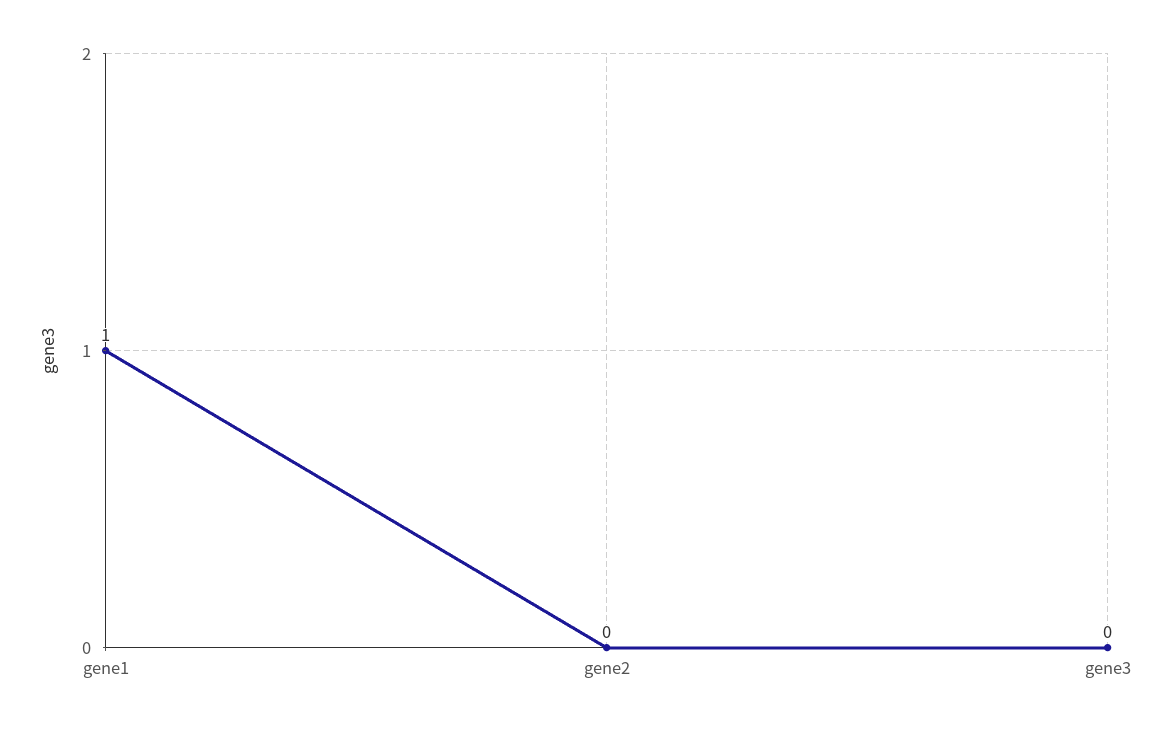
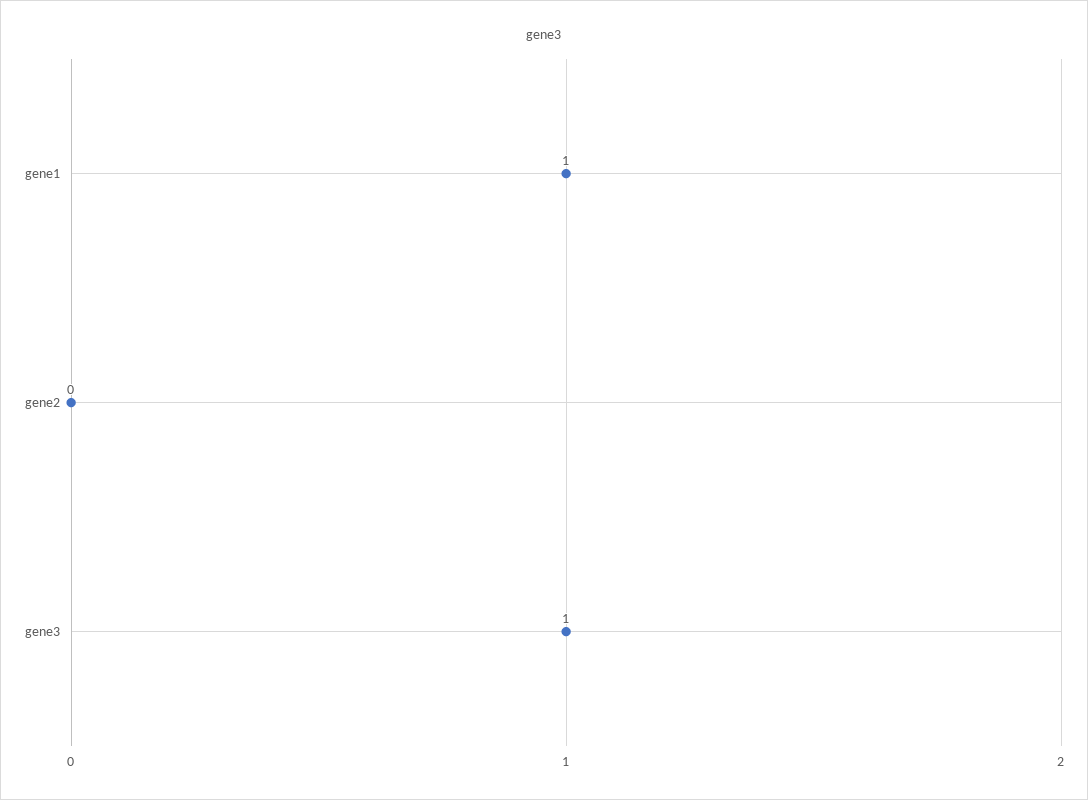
gene3: 0 -> 1

